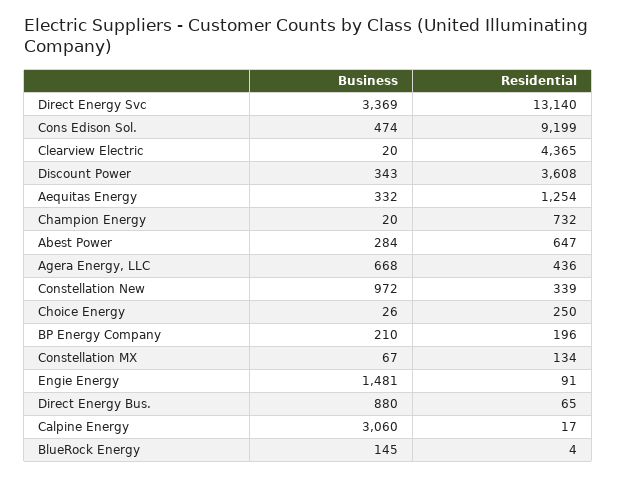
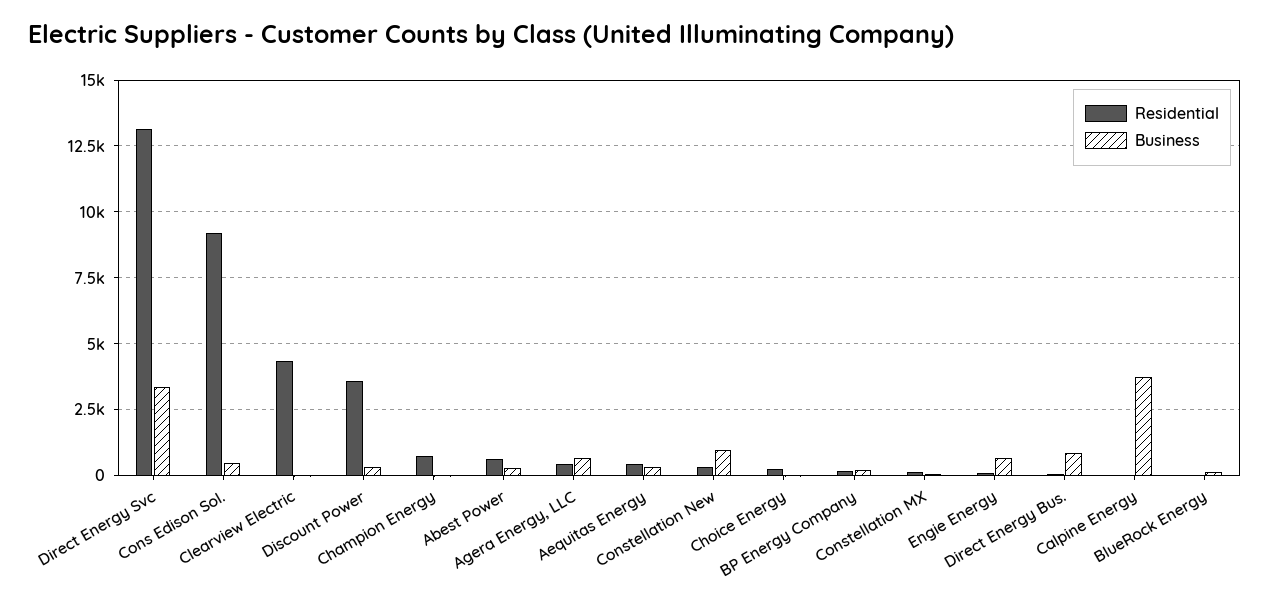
Residential, Aequitas Energy: 1254 -> 500
Business, Engie Energy: 1481 -> 750
Business, Calpine Energy: 3060 -> 3750

